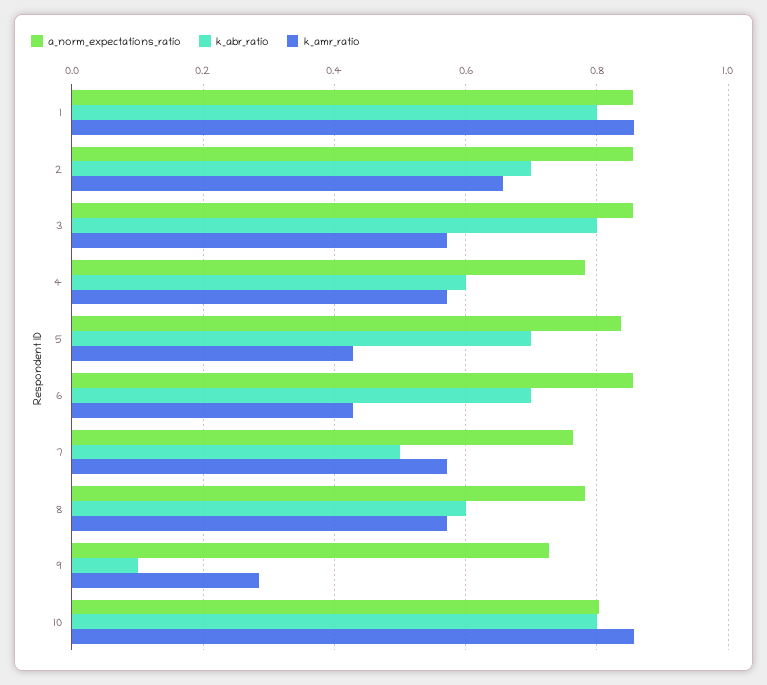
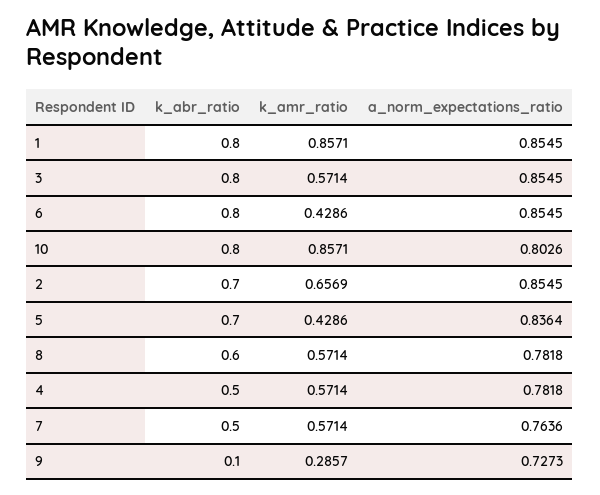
k_abr_ratio, 4: 0.6 -> 0.5
k_abr_ratio, 6: 0.7 -> 0.8

